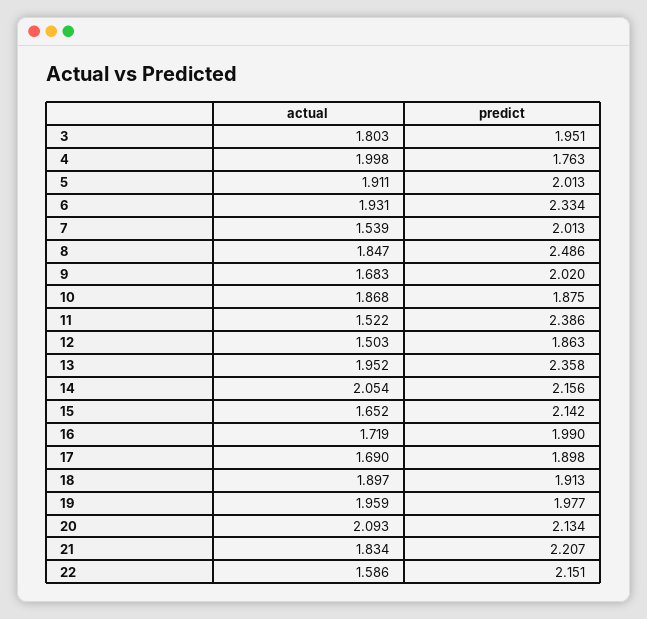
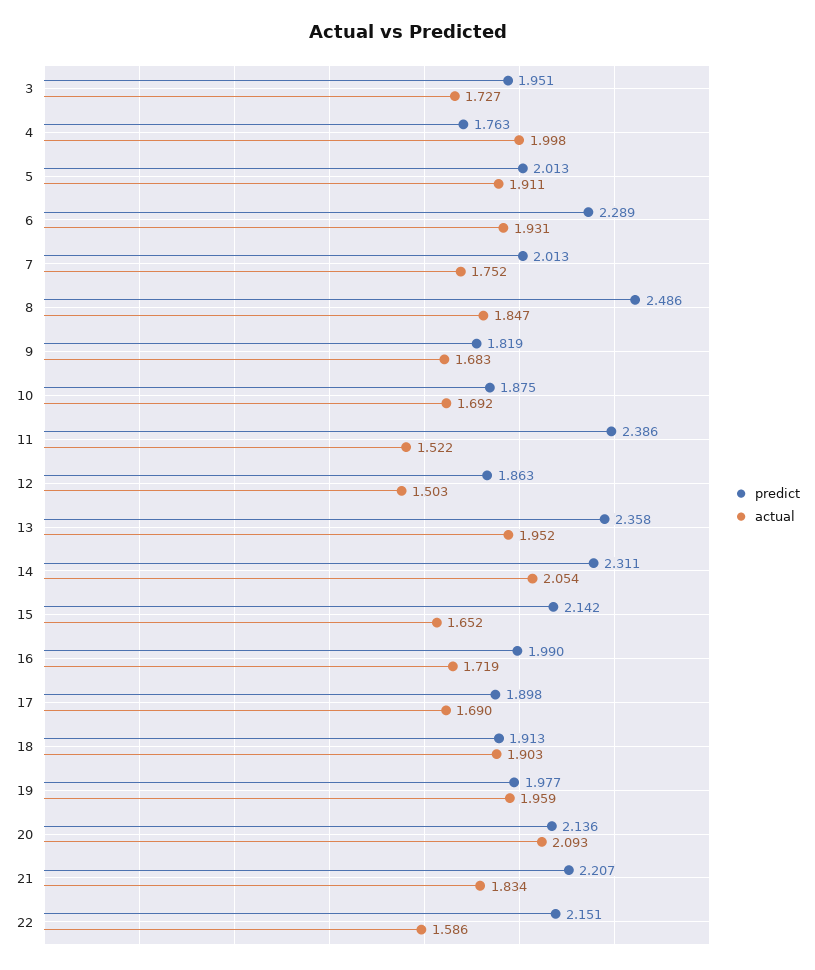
actual, 3: 1.803 -> 1.727
predict, 6: 2.334 -> 2.289
actual, 7: 1.539 -> 1.752
predict, 9: 2.02 -> 1.819
actual, 10: 1.868 -> 1.692
predict, 14: 2.156 -> 2.311
actual, 18: 1.897 -> 1.903
predict, 20: 2.134 -> 2.136

